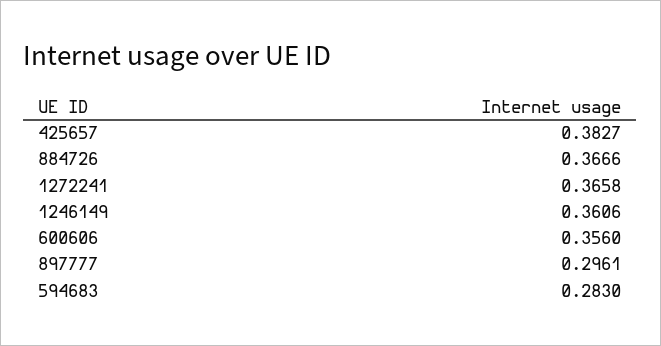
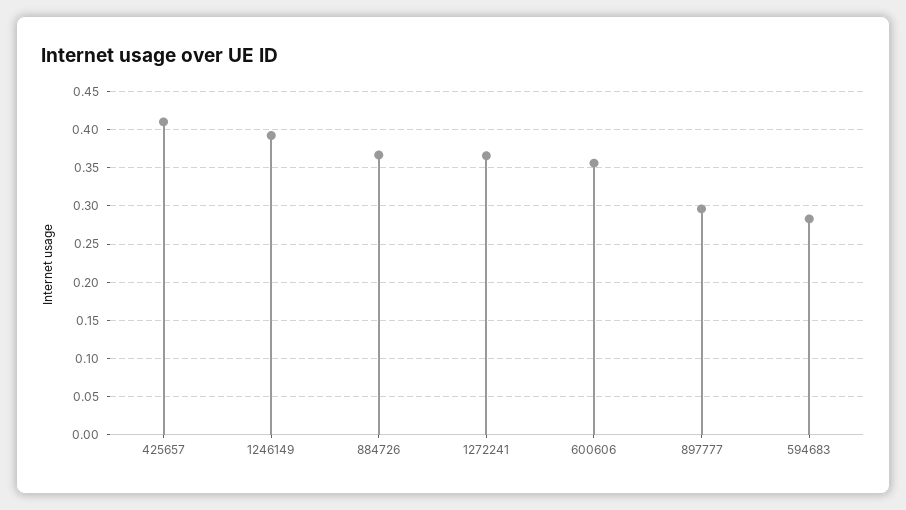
425657: 0.3827 -> 0.41
1246149: 0.3606 -> 0.39

